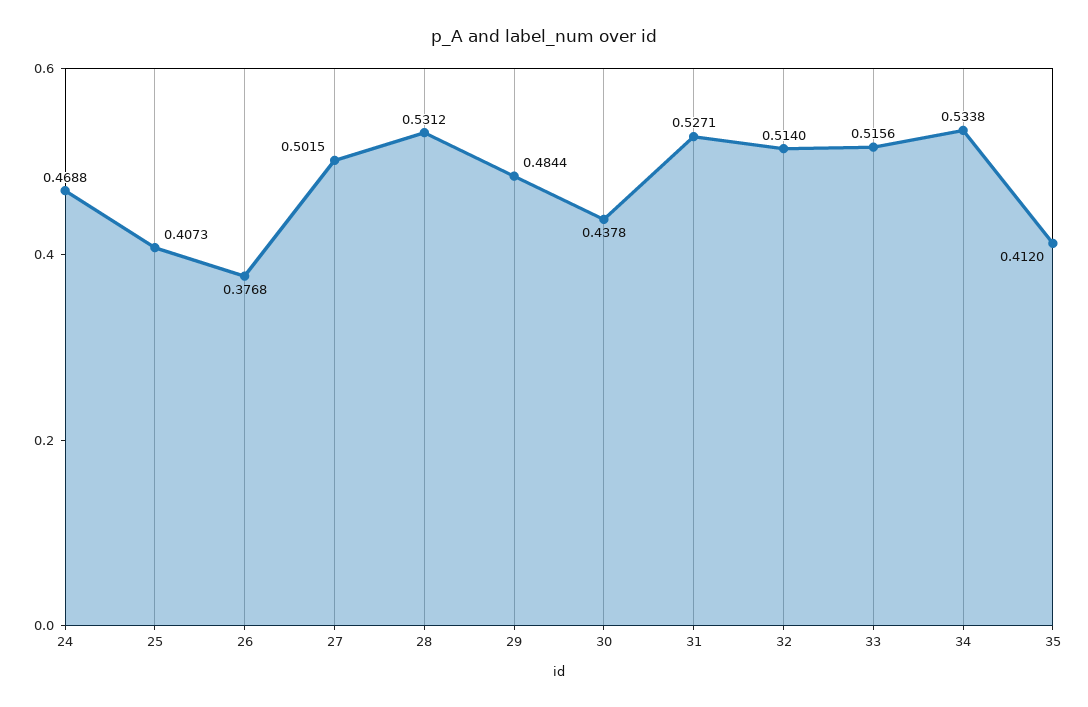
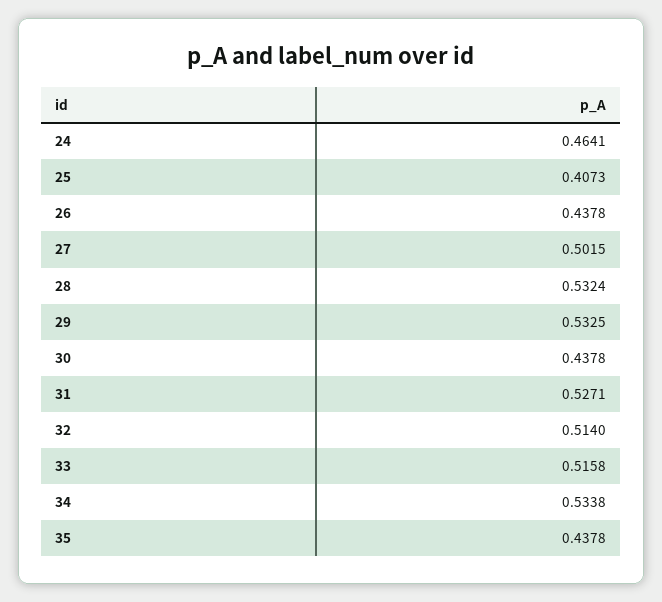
24: 0.4688 -> 0.4641
26: 0.3768 -> 0.4378
28: 0.5312 -> 0.5324
29: 0.4844 -> 0.5325
33: 0.5156 -> 0.5158
35: 0.412 -> 0.4378

